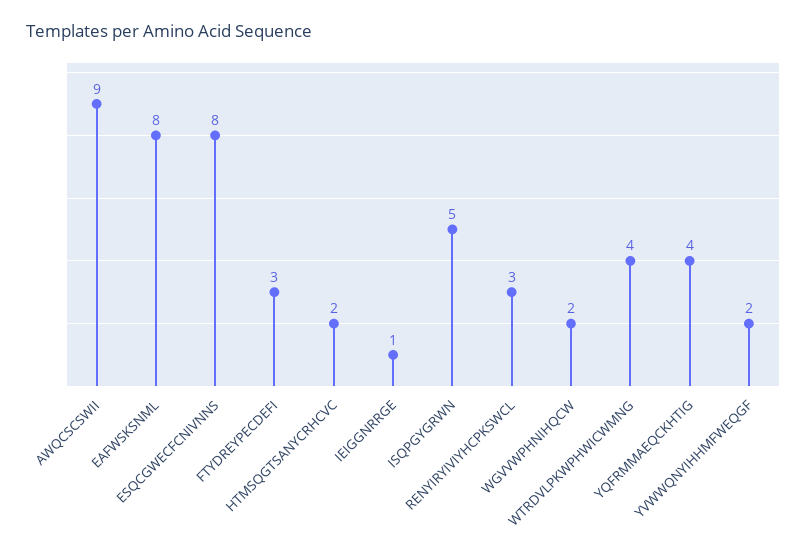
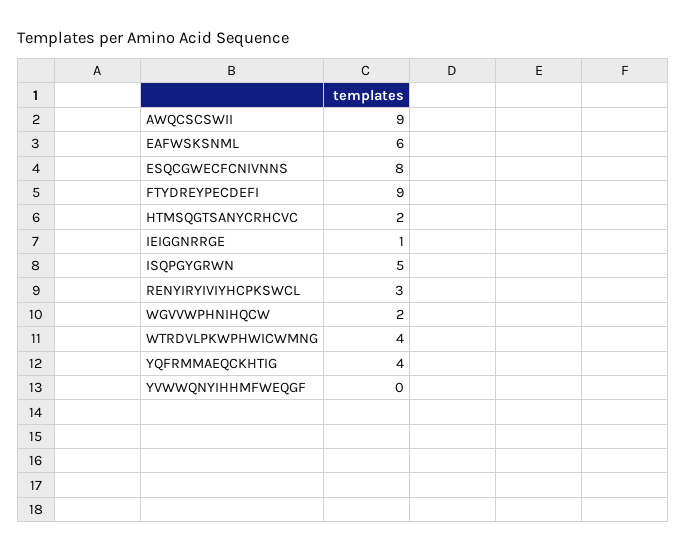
EAFWSKSNML: 8 -> 6
FTYDREYPECDEFI: 3 -> 9
YVWWQNYIHHMFWEQGF: 2 -> 0

